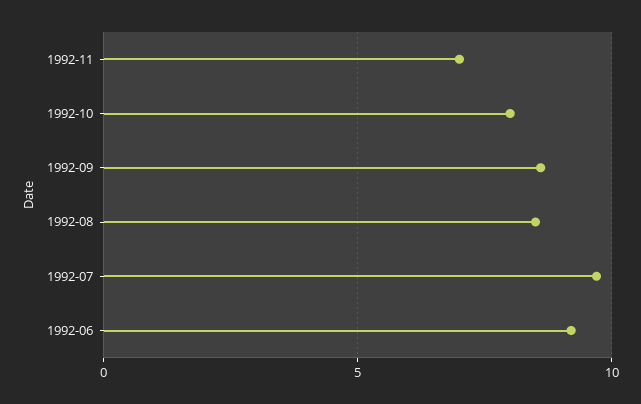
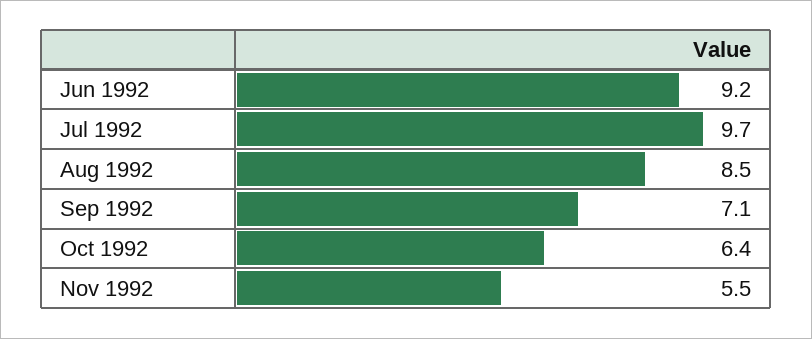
1992-11: 7 -> 5.5
1992-10: 8 -> 6.4
1992-09: 8.5 -> 7.1

